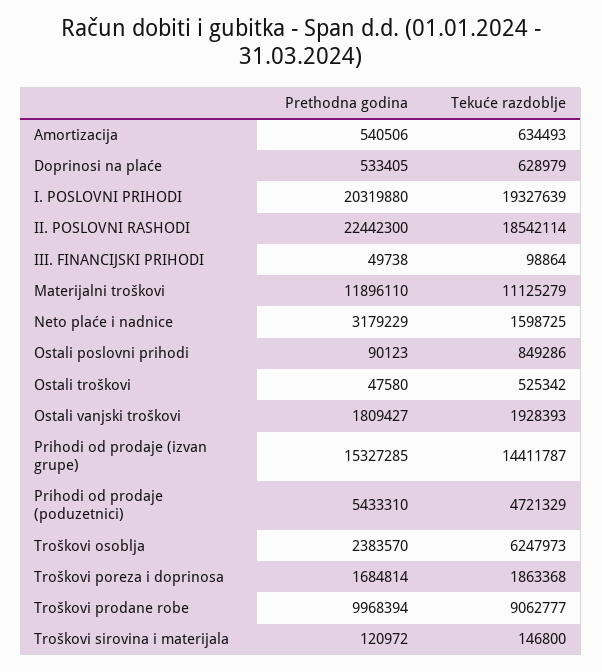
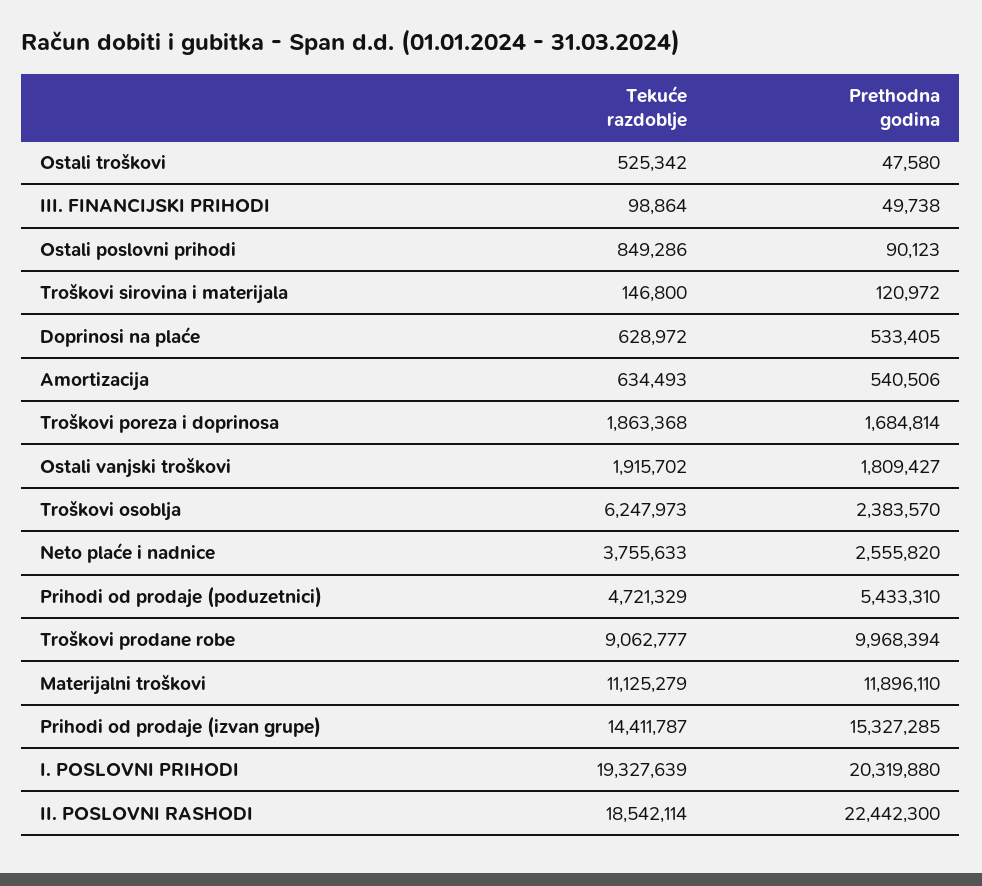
Tekuće razdoblje, Doprinosi na plaće: 628979 -> 628972
Prethodna godina, Neto plaće i nadnice: 3179229 -> 2555820
Tekuće razdoblje, Neto plaće i nadnice: 1598725 -> 3755633
Tekuće razdoblje, Ostali vanjski troškovi: 1928393 -> 1915702

